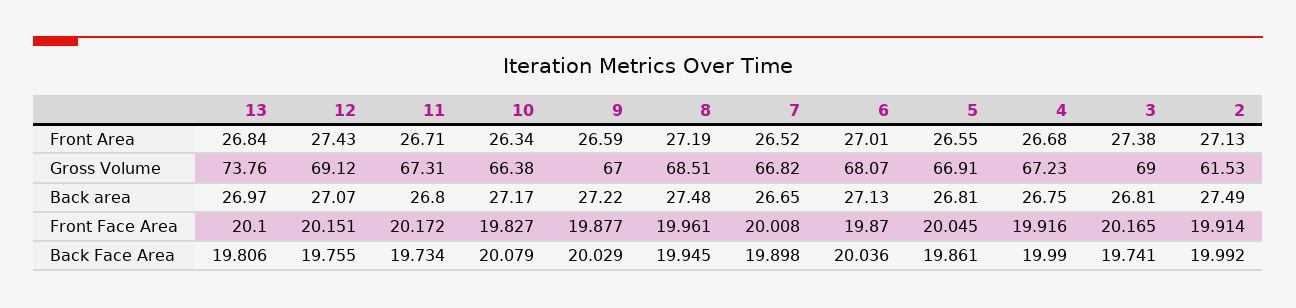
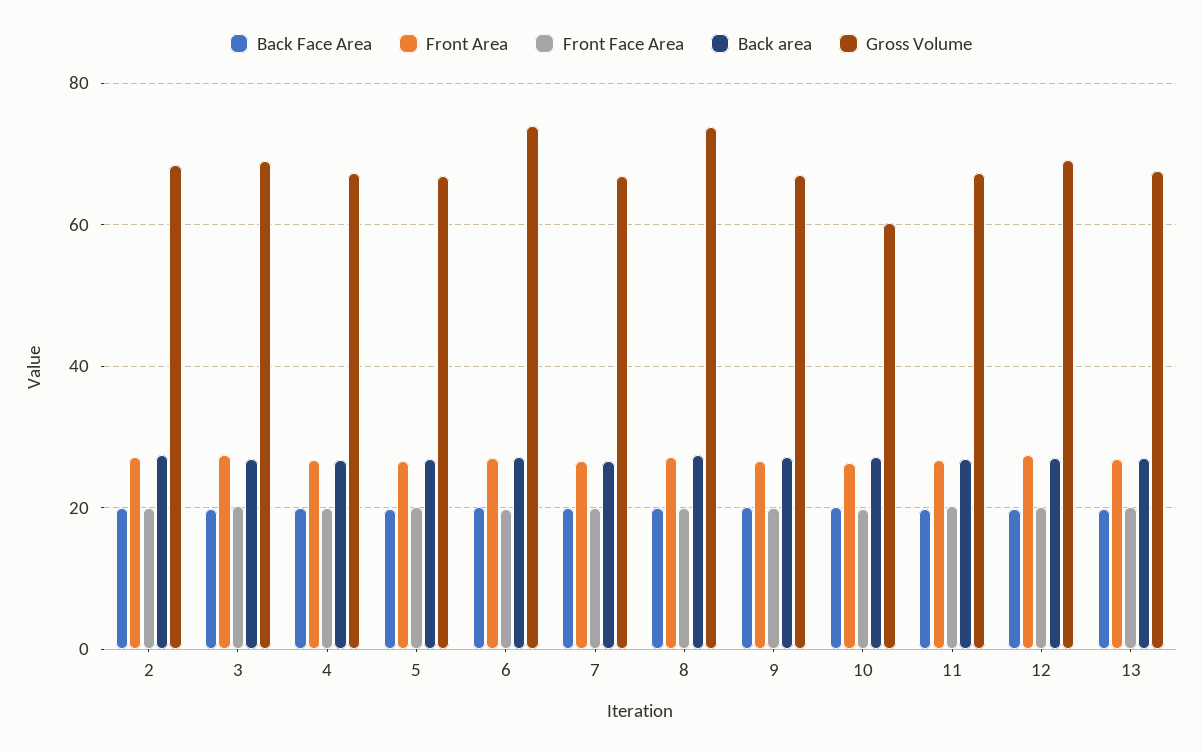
Gross Volume, 13: 73.76 -> 68
Gross Volume, 10: 66.38 -> 60
Gross Volume, 8: 68.51 -> 74
Gross Volume, 6: 68.07 -> 74
Gross Volume, 2: 61.53 -> 68

